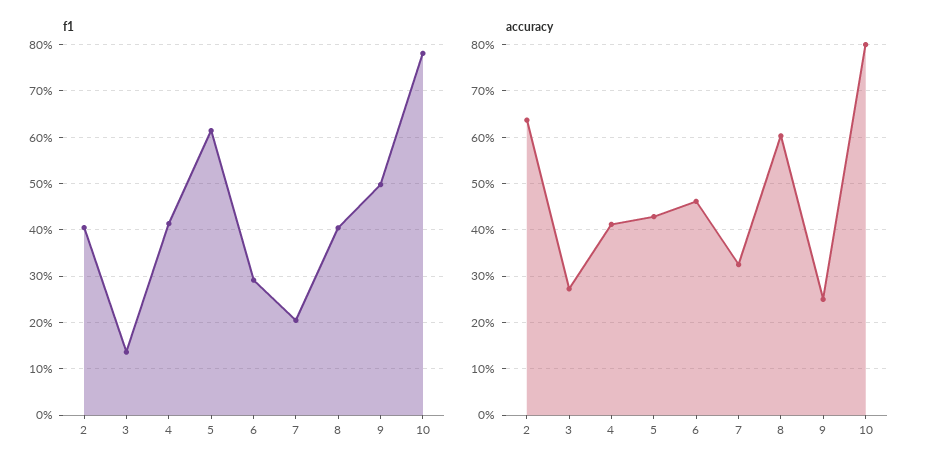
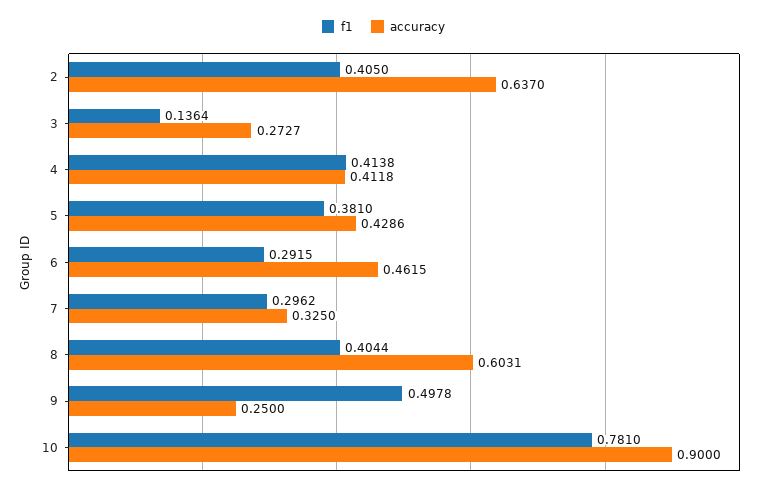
f1, 5: 0.62 -> 0.381
f1, 7: 0.2 -> 0.2962
accuracy, 10: 0.8 -> 0.9

